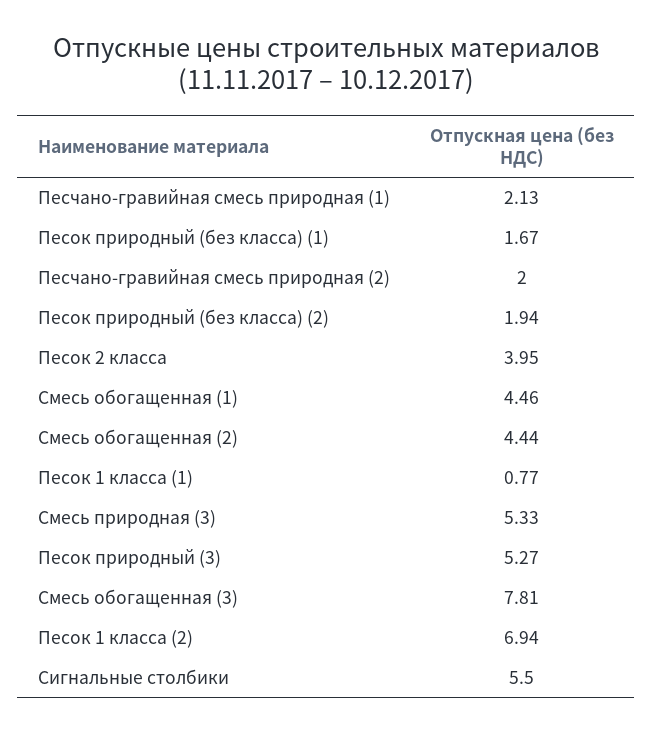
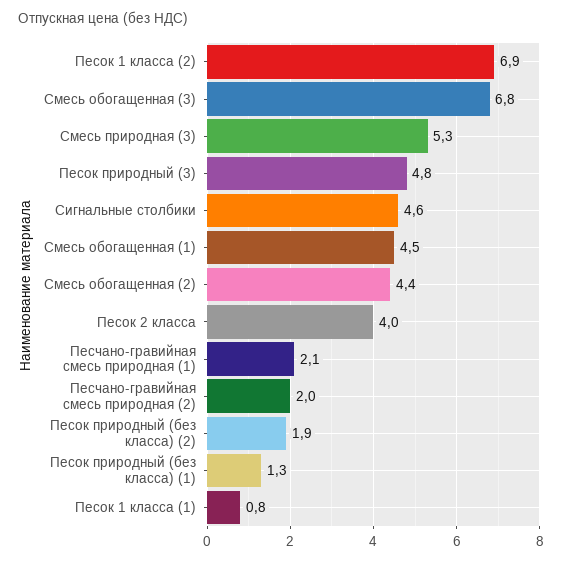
Песок природный (без класса) (1): 1.67 -> 1.3
Песок природный (3): 5.27 -> 4.8
Смесь обогащенная (3): 7.81 -> 6.8
Сигнальные столбики: 5.5 -> 4.6

